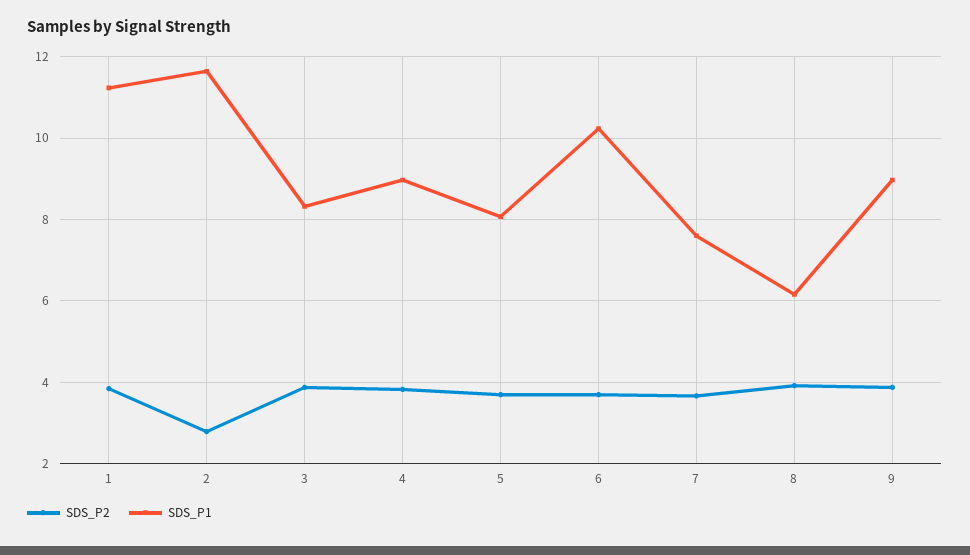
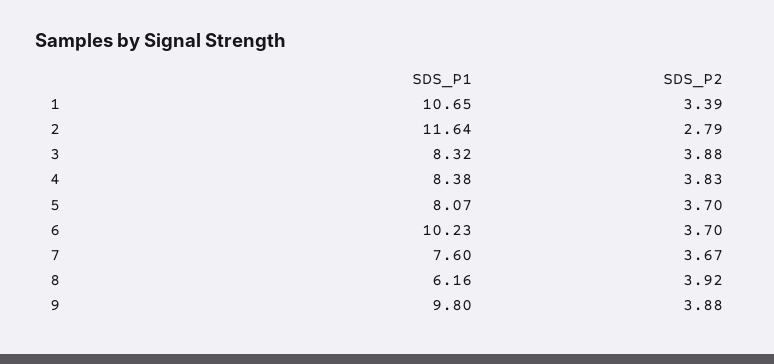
SDS_P2, 1: 3.8 -> 3.39
SDS_P1, 1: 11.2 -> 10.65
SDS_P1, 4: 9 -> 8.38
SDS_P1, 9: 9 -> 9.8

